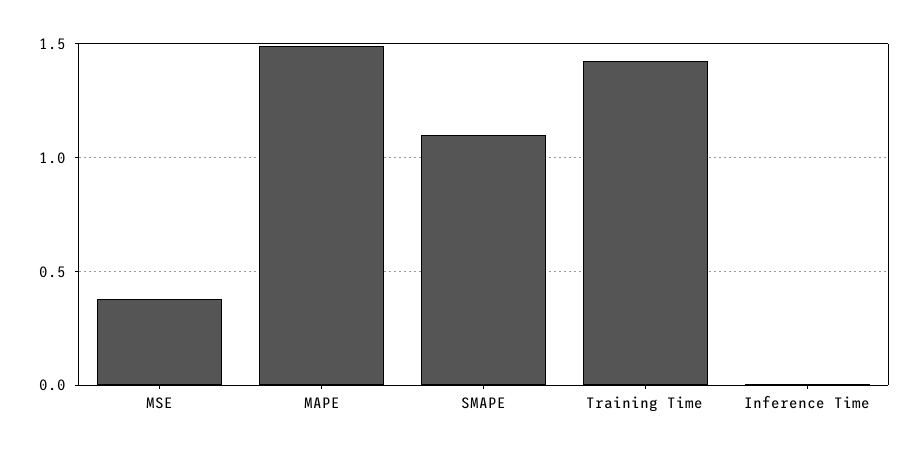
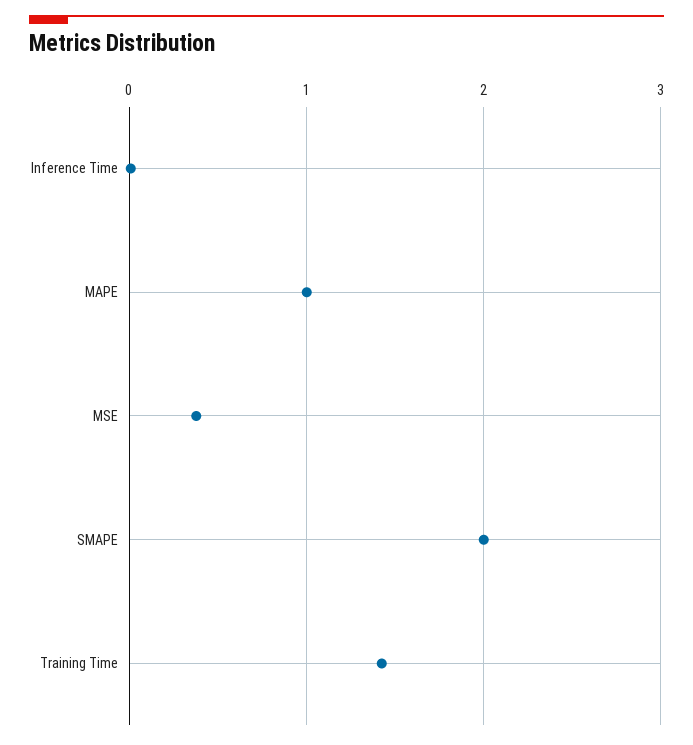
MAPE: 1.5 -> 1
SMAPE: 1.1 -> 2

